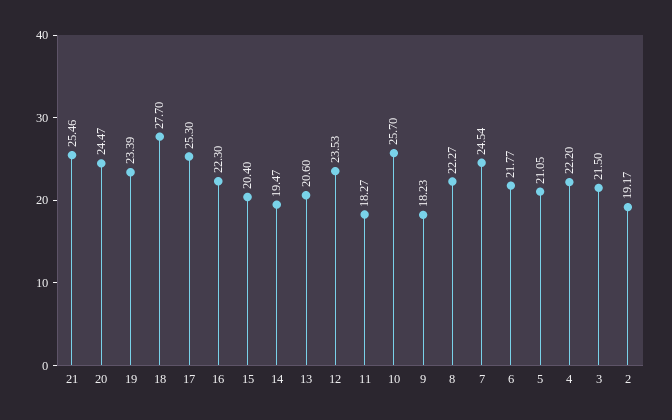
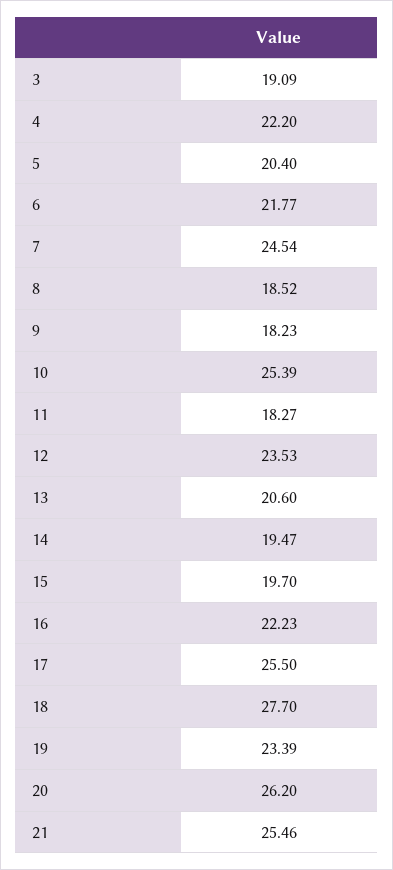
20: 24.47 -> 26.2
17: 25.3 -> 25.5
16: 22.3 -> 22.23
15: 20.4 -> 19.7
10: 25.7 -> 25.39
8: 22.27 -> 18.52
5: 21.05 -> 20.4
3: 21.5 -> 19.09
2: 19.17 -> none

